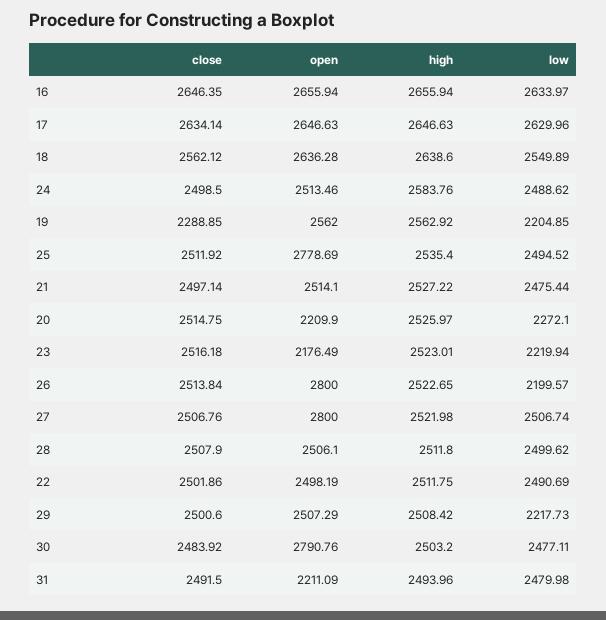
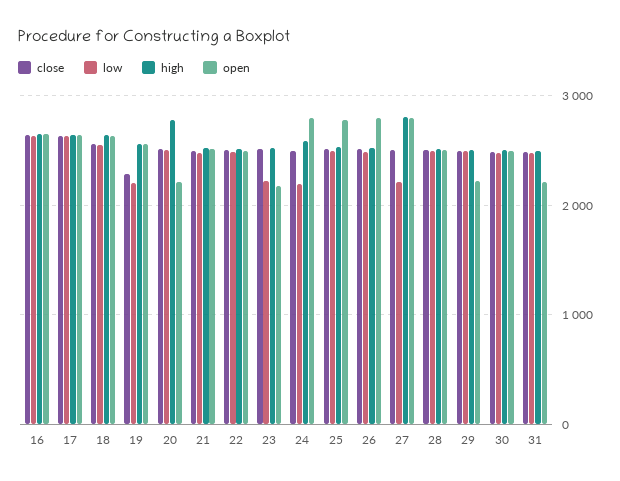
open, 24: 2513.46 -> 2800
low, 24: 2488.62 -> 2200
high, 20: 2525.97 -> 2800
low, 20: 2272.1 -> 2500
low, 26: 2199.57 -> 2500
high, 27: 2521.98 -> 2800
low, 27: 2506.74 -> 2200
open, 29: 2507.29 -> 2200
low, 29: 2217.73 -> 2500
open, 30: 2790.76 -> 2500

